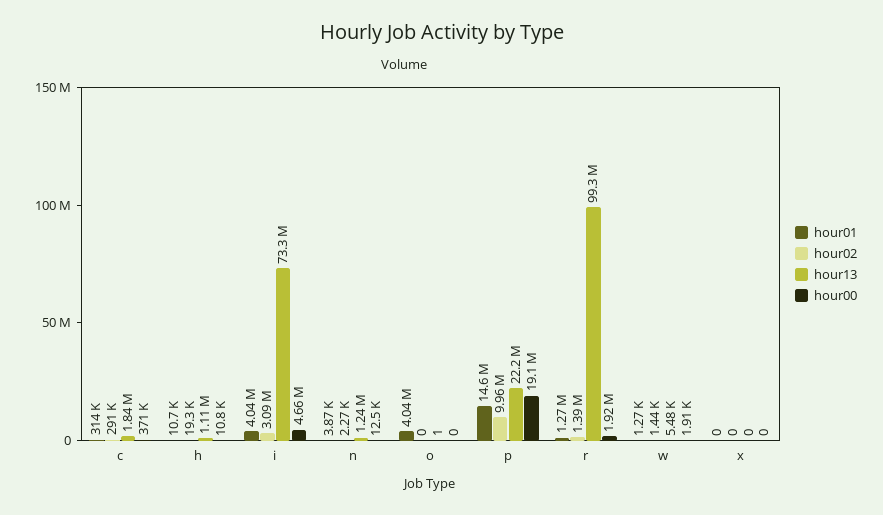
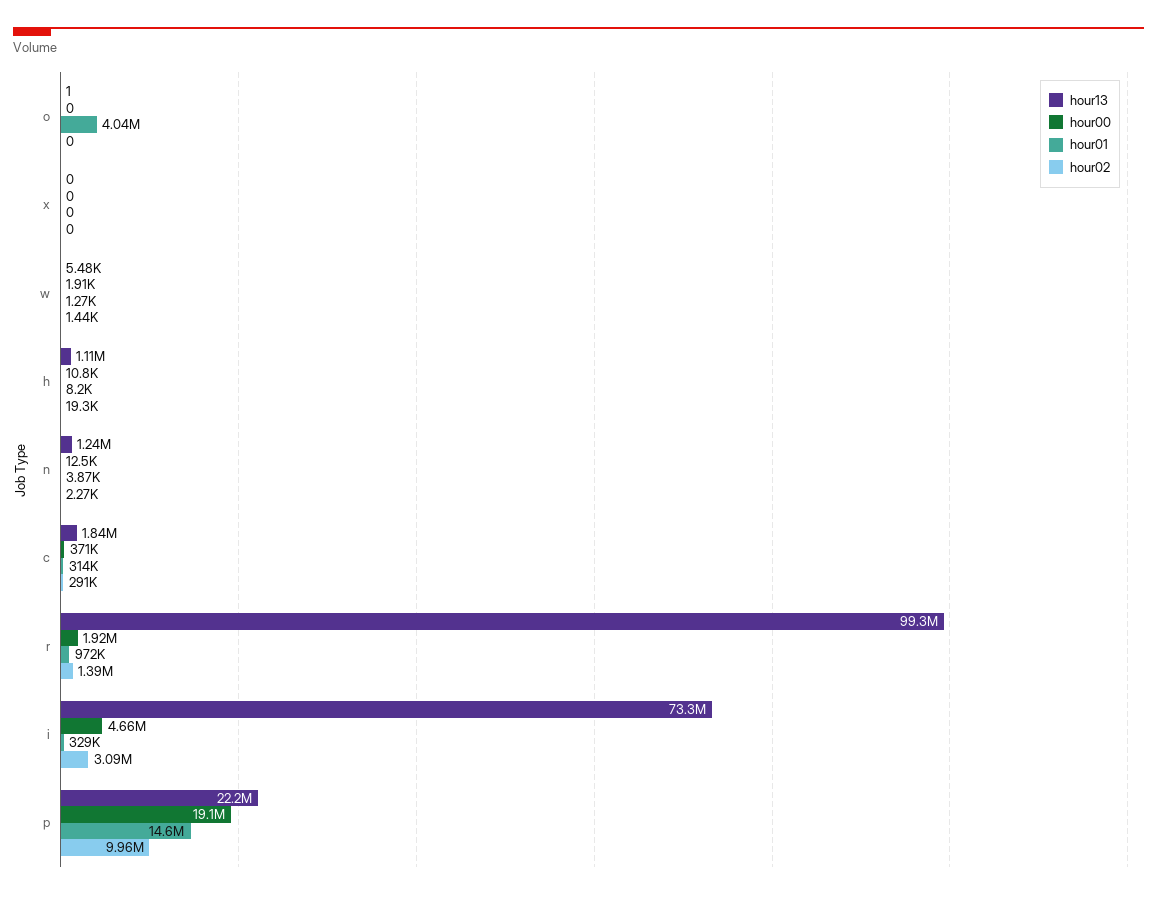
hour01, h: 10700 -> 8200
hour01, i: 4040000 -> 329000
hour01, r: 1270000 -> 972000

